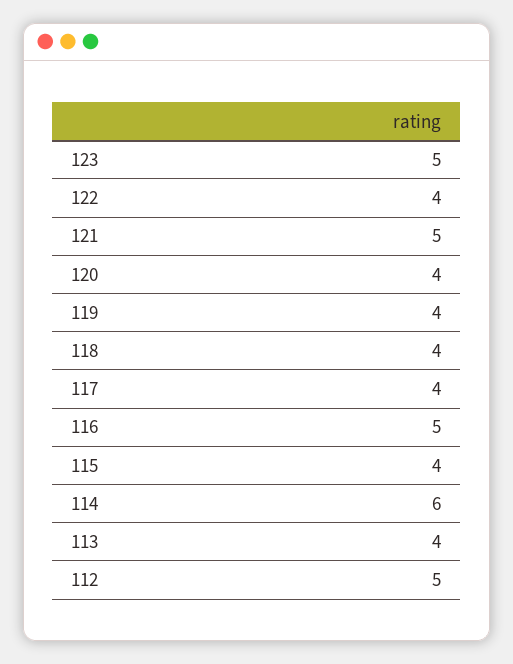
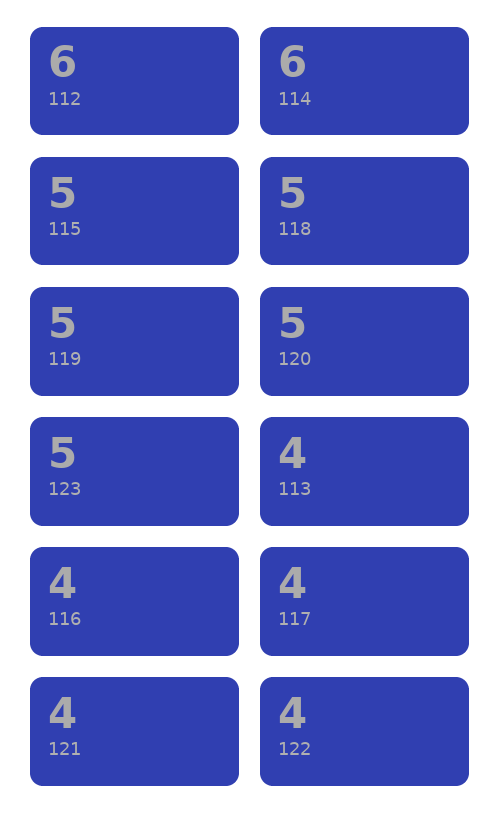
121: 5 -> 4
120: 4 -> 5
119: 4 -> 5
118: 4 -> 5
116: 5 -> 4
115: 4 -> 5
112: 5 -> 6

